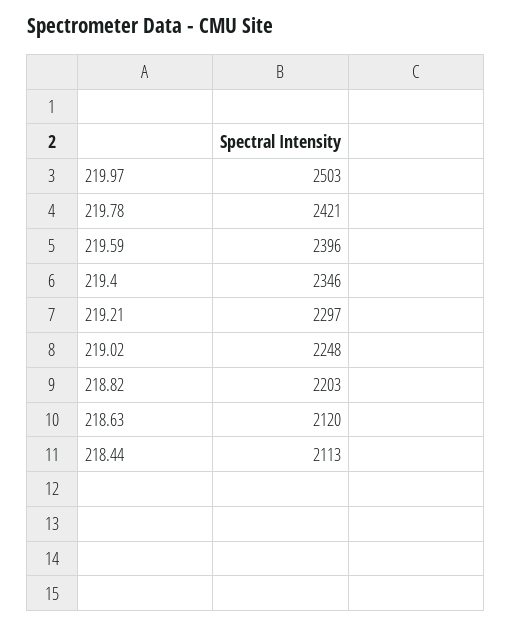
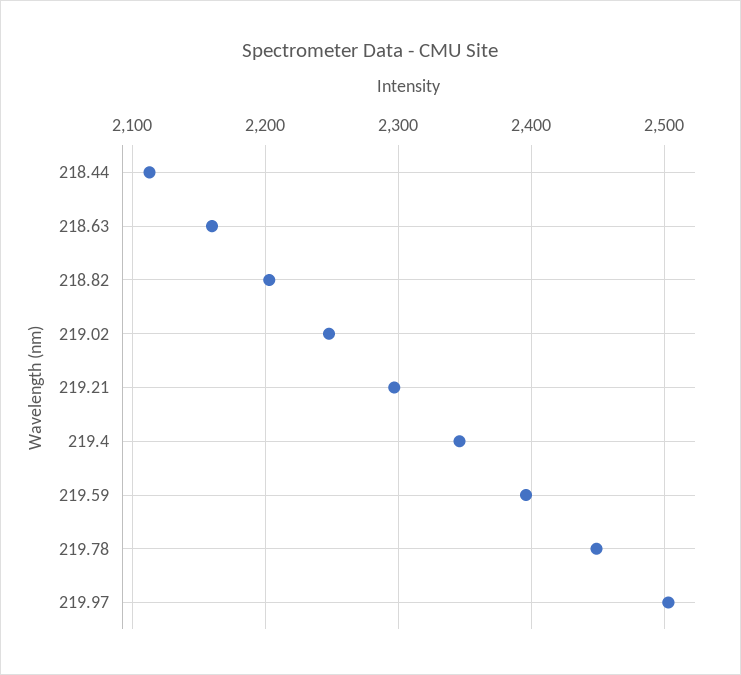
219.78: 2421 -> 2450
218.63: 2120 -> 2160

